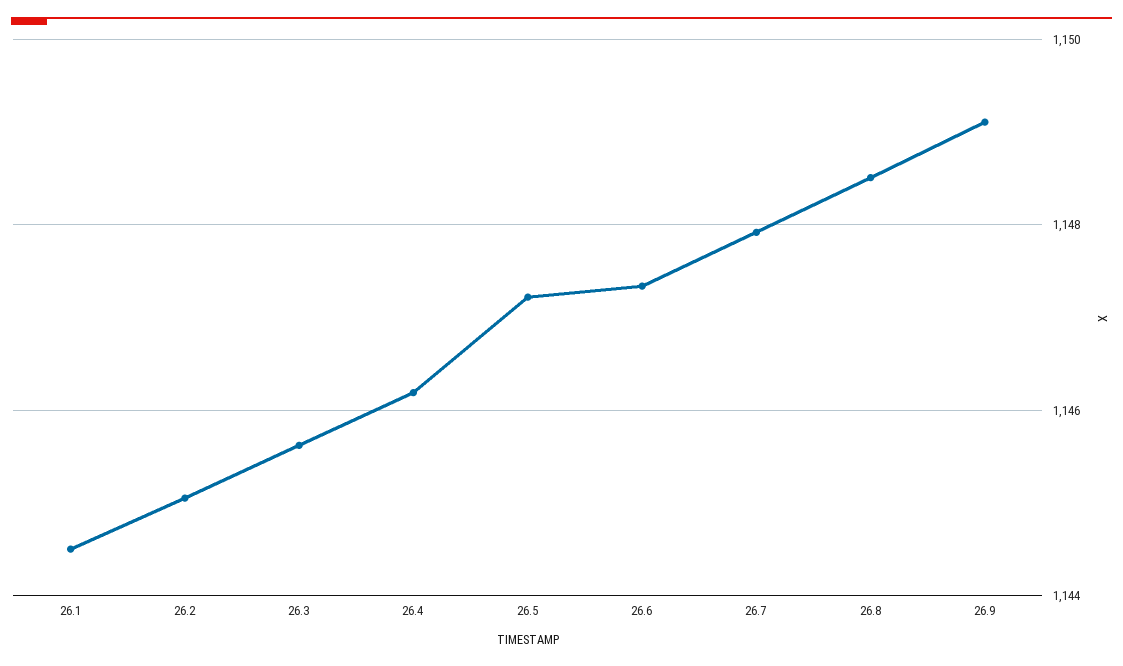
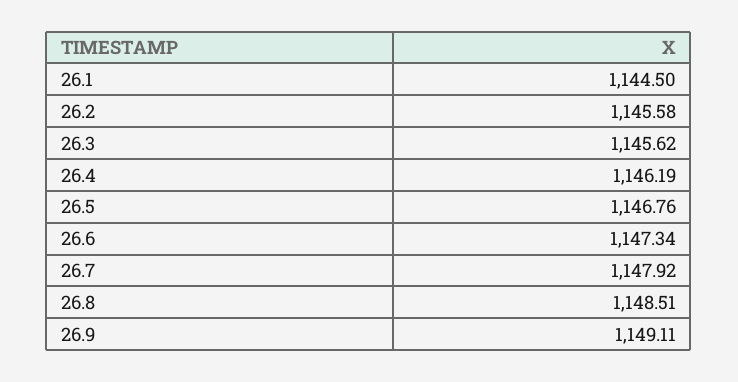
26.2: 1145 -> 1145.58
26.5: 1147.2 -> 1146.76

